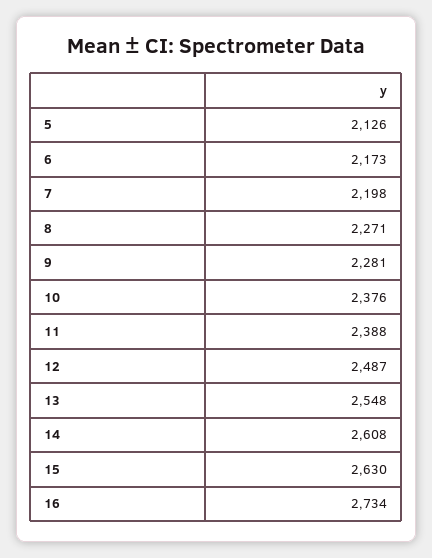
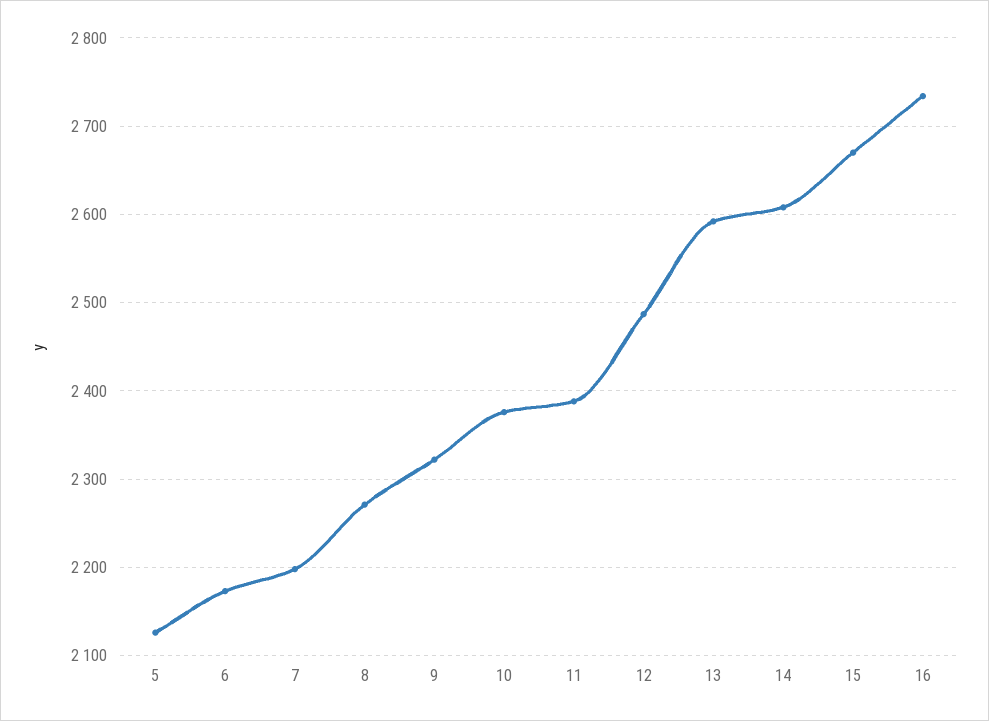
9: 2281 -> 2320
13: 2548 -> 2590
15: 2630 -> 2670

